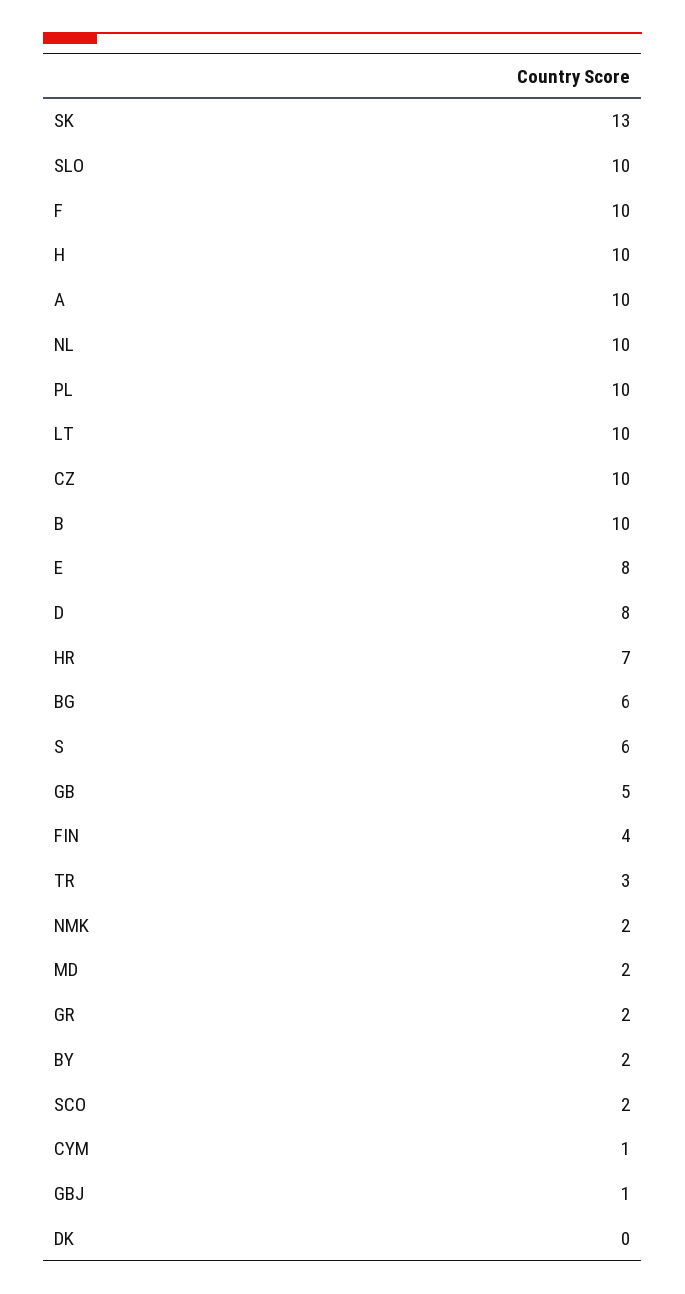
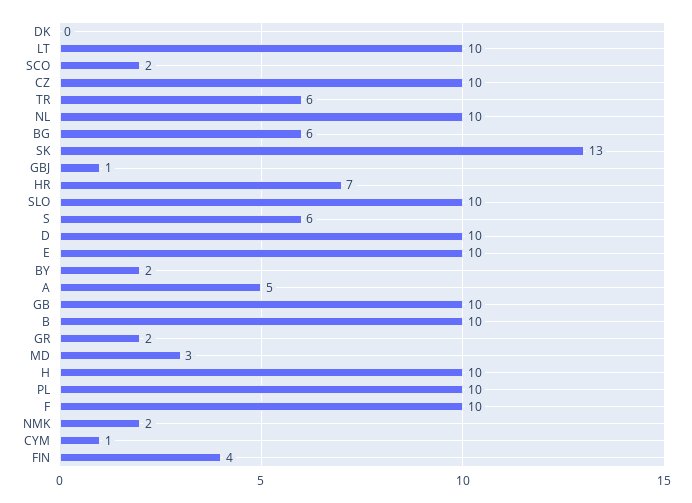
A: 10 -> 5
E: 8 -> 10
D: 8 -> 10
GB: 5 -> 10
TR: 3 -> 6
MD: 2 -> 3

